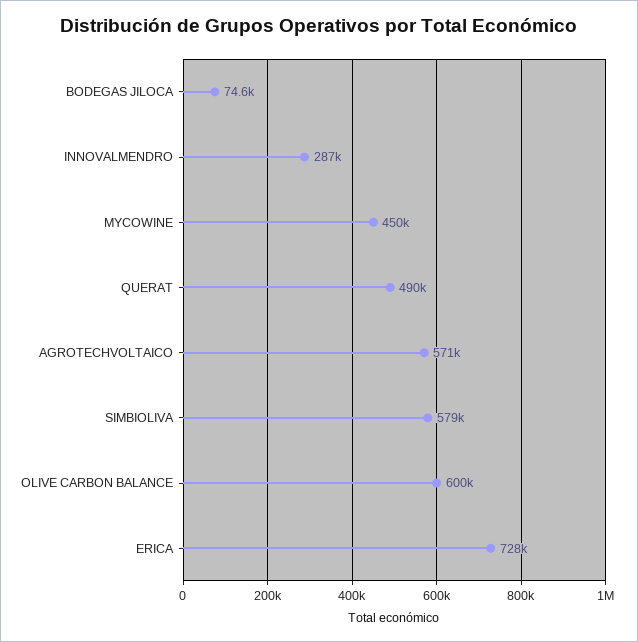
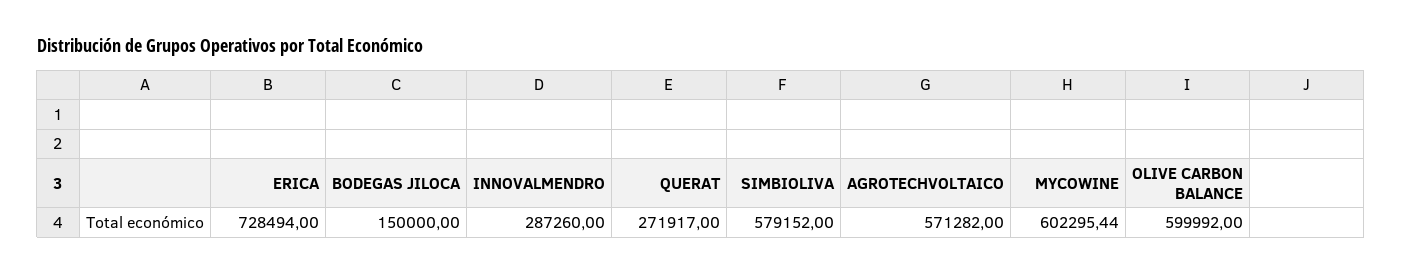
BODEGAS JILOCA: 74600 -> 150000
MYCOWINE: 450000 -> 602295.44
QUERAT: 490000 -> 271917

